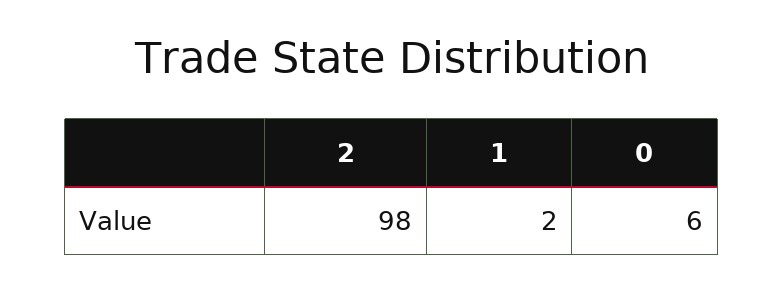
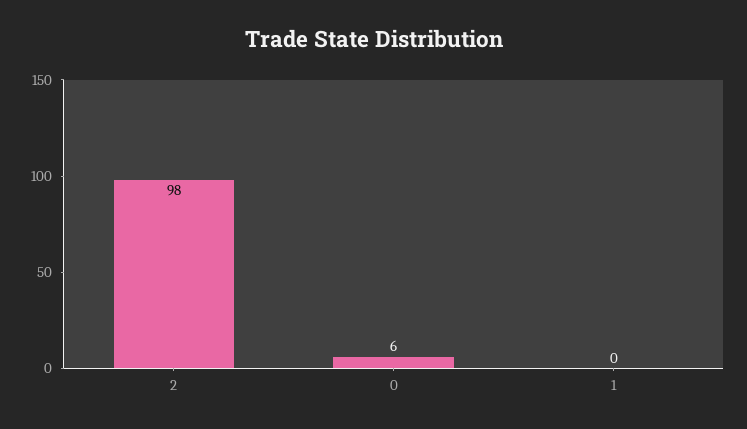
1: 2 -> 0

